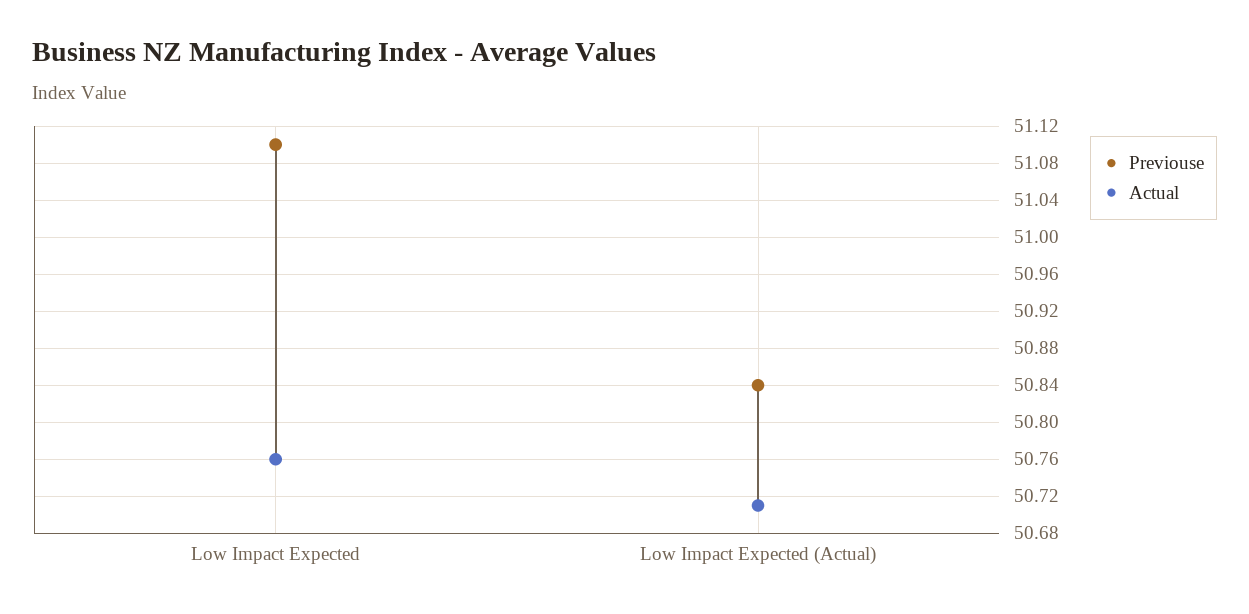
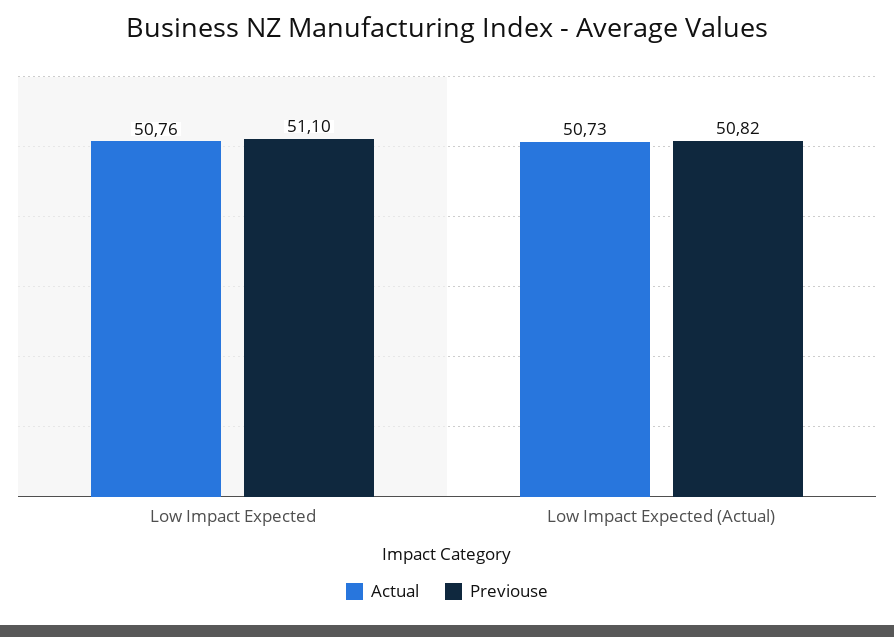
Previouse, Low Impact Expected (Actual): 50.84 -> 50.82
Actual, Low Impact Expected (Actual): 50.71 -> 50.73

